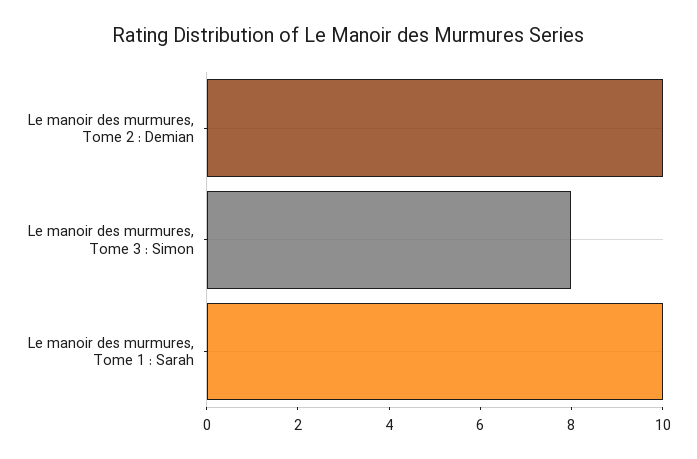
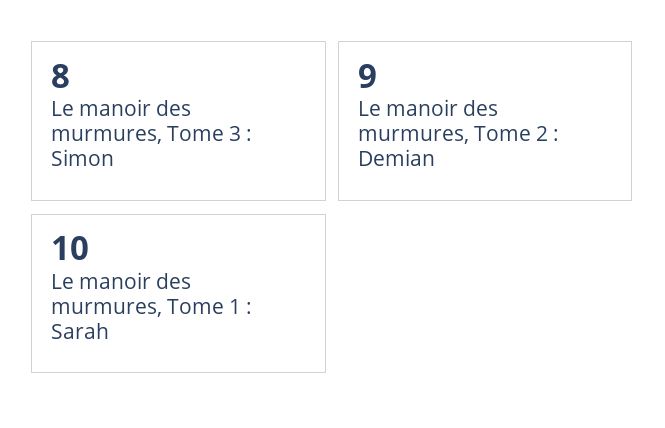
Le manoir des murmures, Tome 2 : Demian: 10 -> 9

